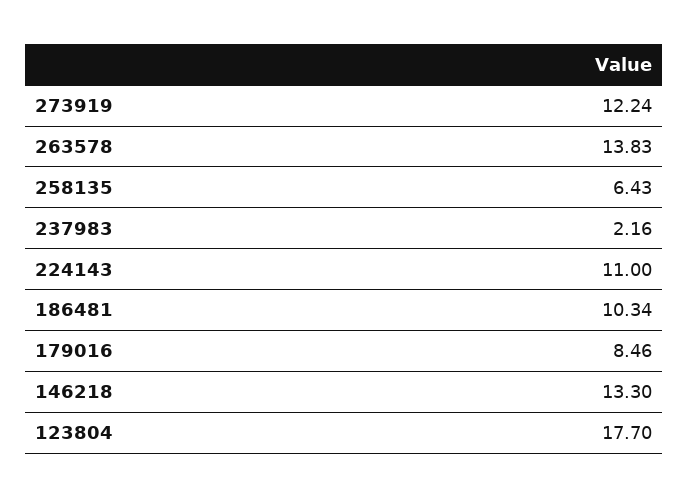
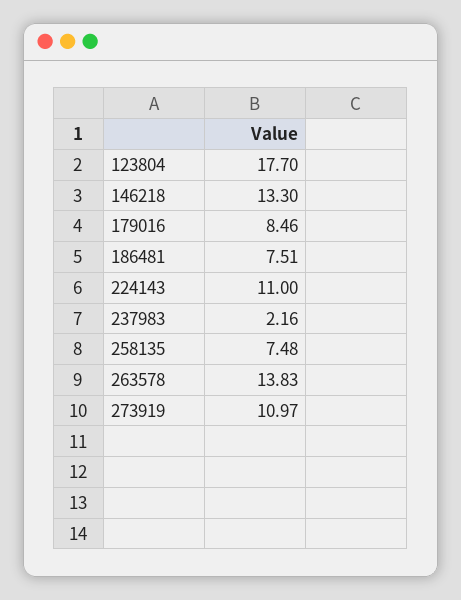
273919: 12.24 -> 10.97
258135: 6.43 -> 7.48
186481: 10.34 -> 7.51

